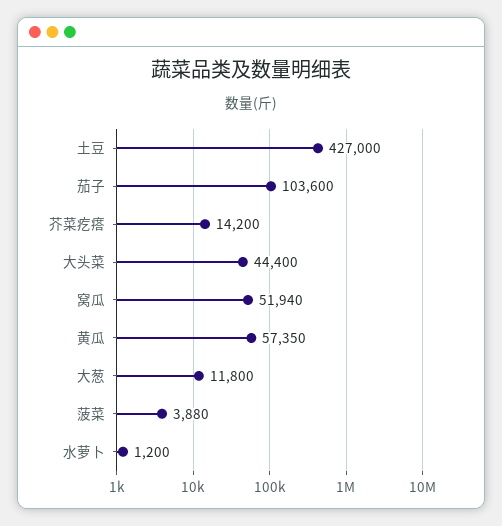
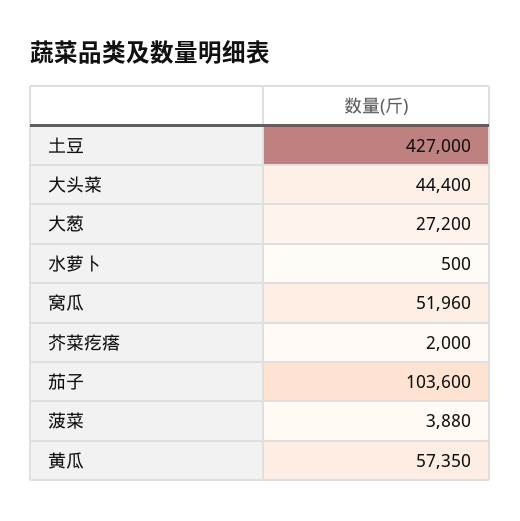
芥菜疙瘩: 14200 -> 2000
窝瓜: 51940 -> 51960
大葱: 11800 -> 27200
水萝卜: 1200 -> 500

